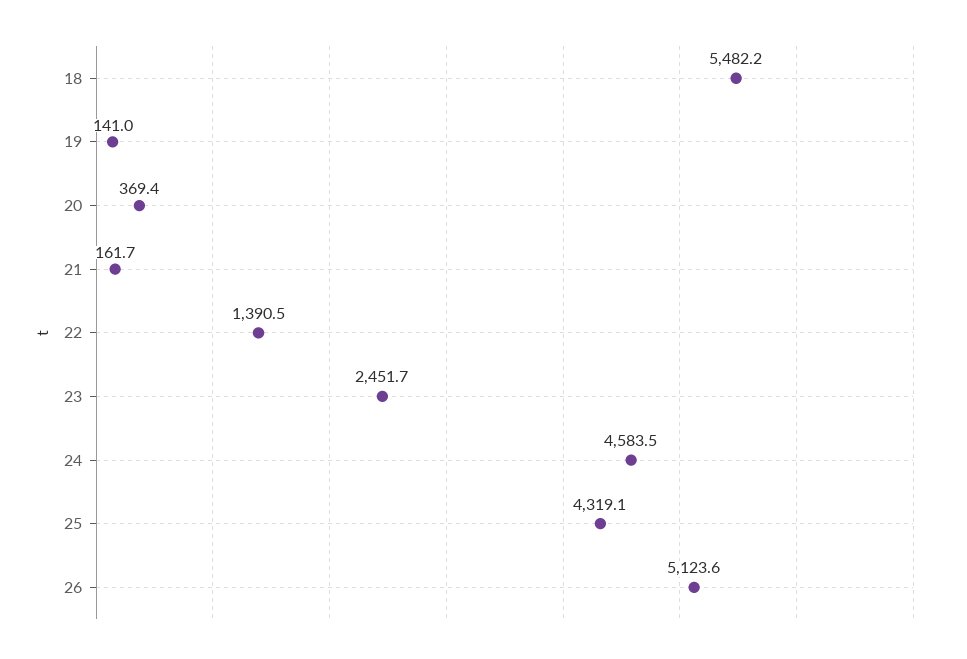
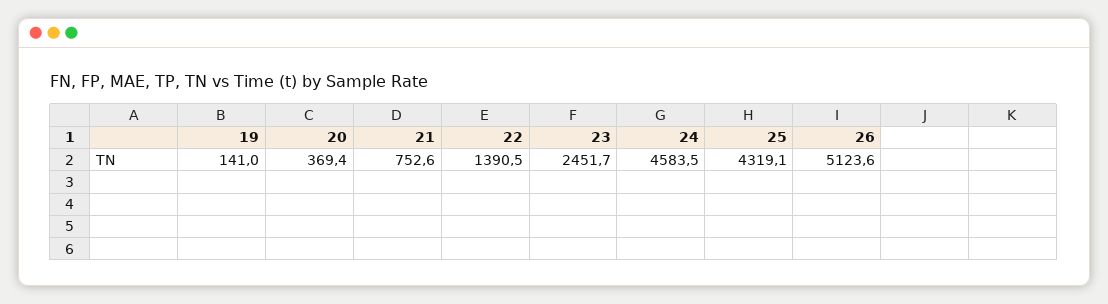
18: 5482.2 -> none
21: 161.7 -> 752.6

